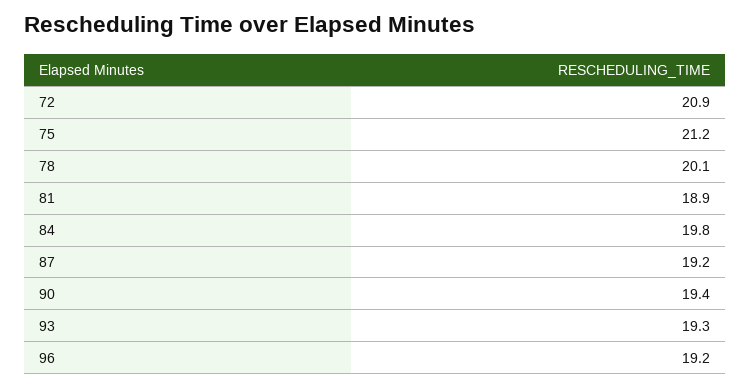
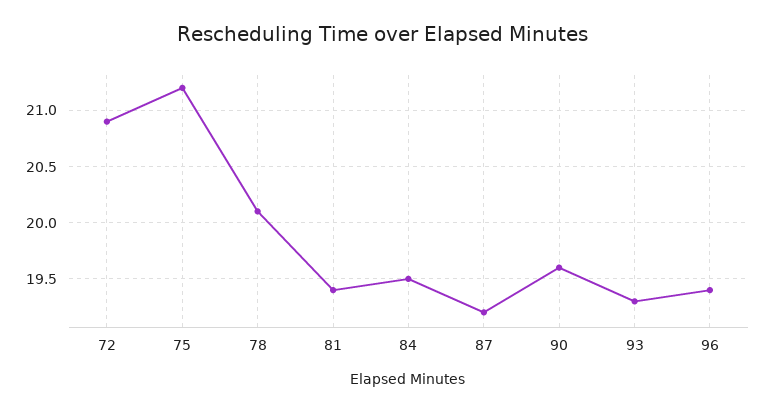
81: 18.9 -> 19.4
84: 19.8 -> 19.5
90: 19.4 -> 19.6
96: 19.2 -> 19.4

